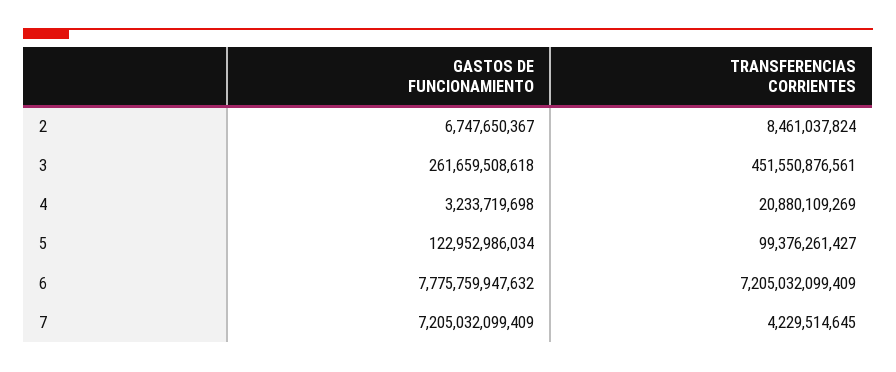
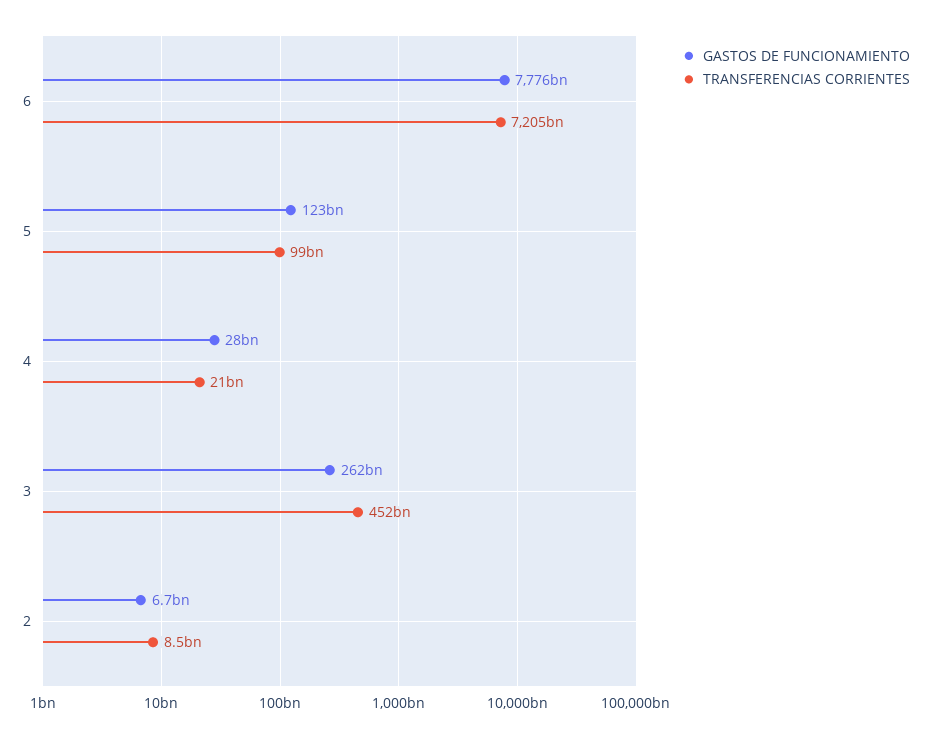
GASTOS DE FUNCIONAMIENTO, 4: 3233719698 -> 28000000000
GASTOS DE FUNCIONAMIENTO, 7: 7205032099409 -> none
TRANSFERENCIAS CORRIENTES, 7: 4229514645 -> none

